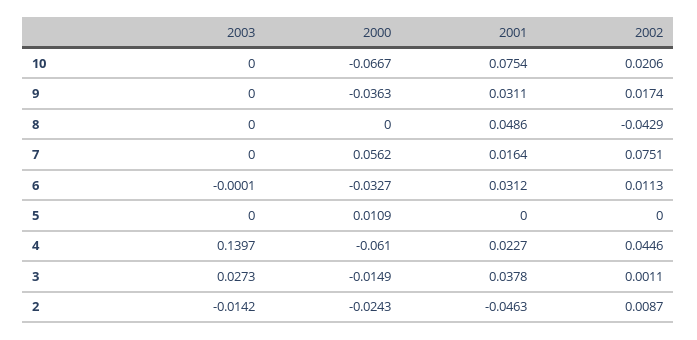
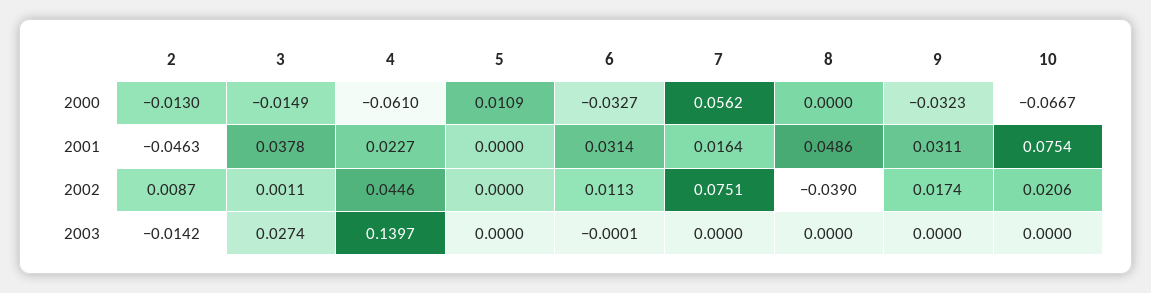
2000, 9: -0.0363 -> -0.0323
2002, 8: -0.0429 -> -0.039
2001, 6: 0.0312 -> 0.0314
2003, 3: 0.0273 -> 0.0274
2000, 2: -0.0243 -> -0.013

